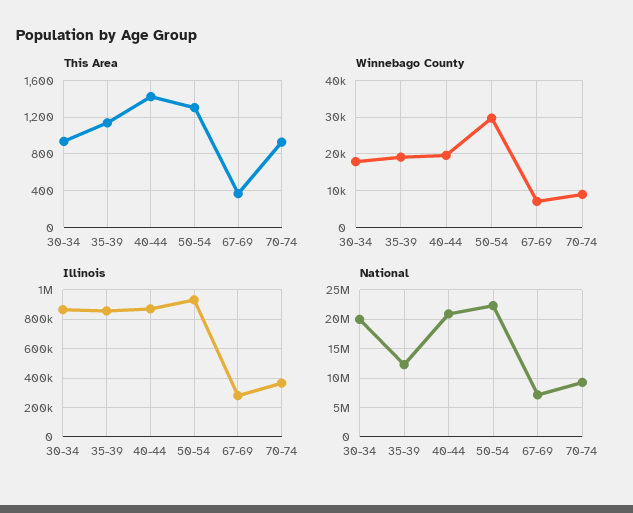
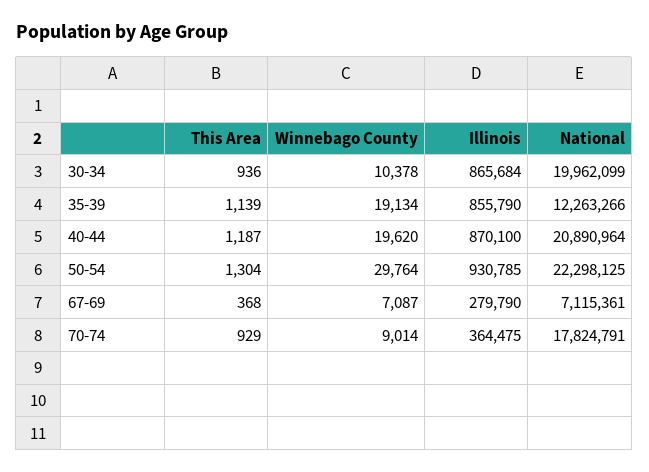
This Area, 40-44: 1400 -> 1187
Winnebago County, 30-34: 18000 -> 10378
National, 70-74: 10000000 -> 17824791

